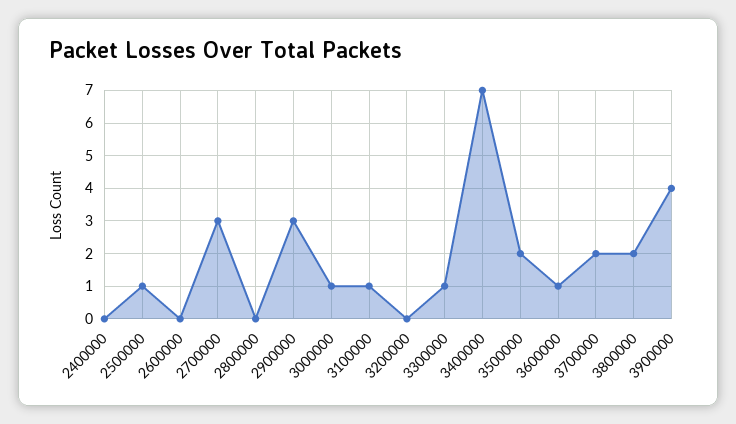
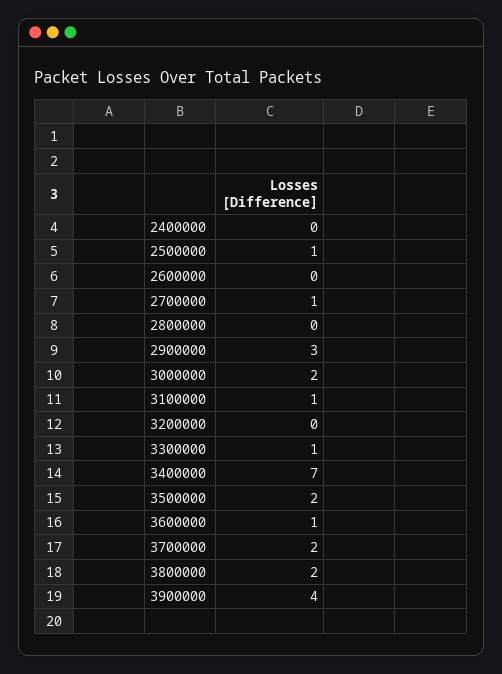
2700000: 3 -> 1
3000000: 1 -> 2

